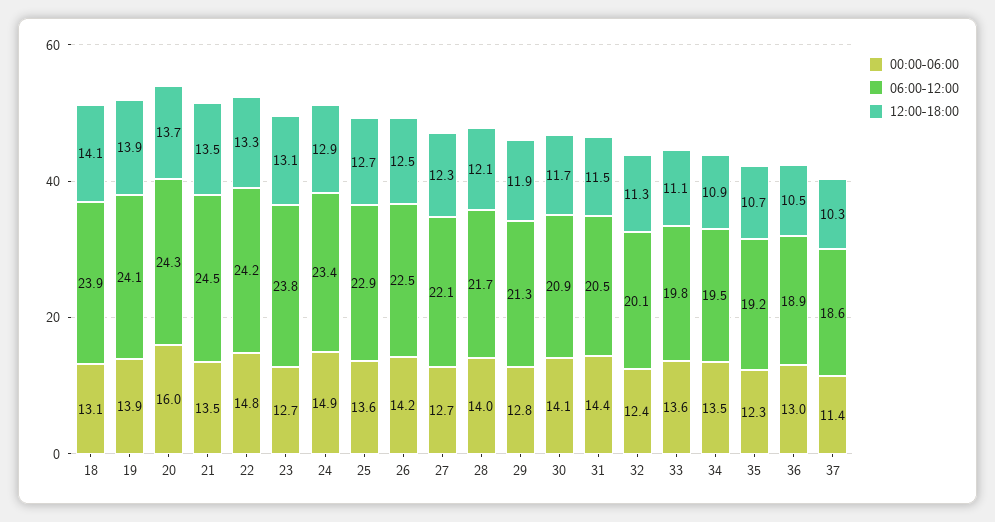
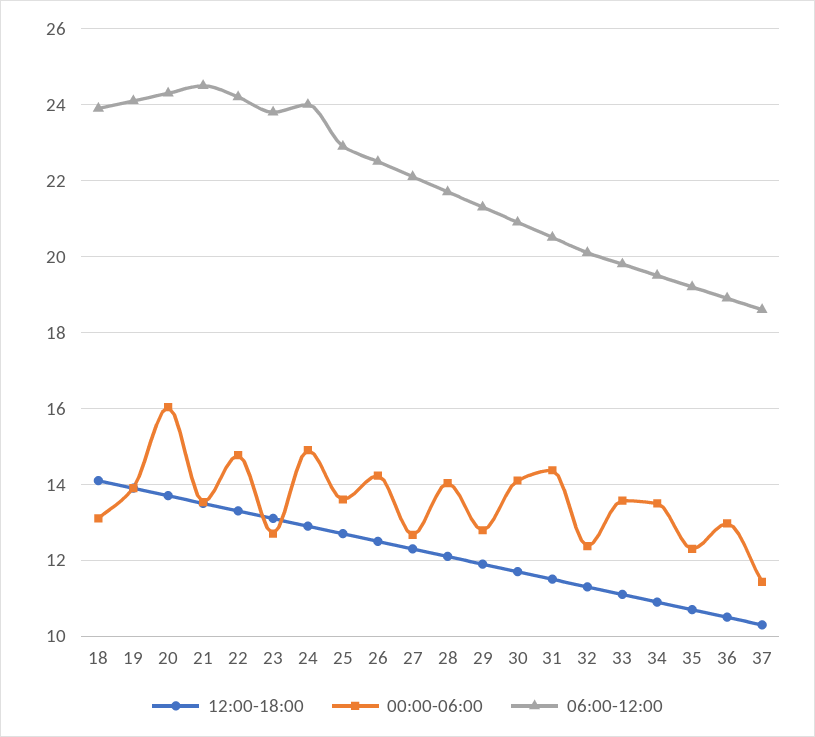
06:00-12:00, 24: 23.4 -> 24

